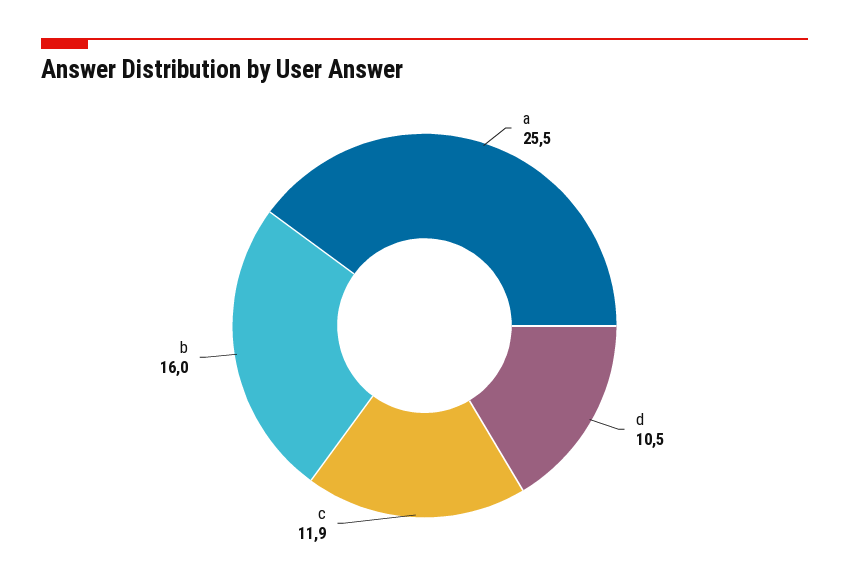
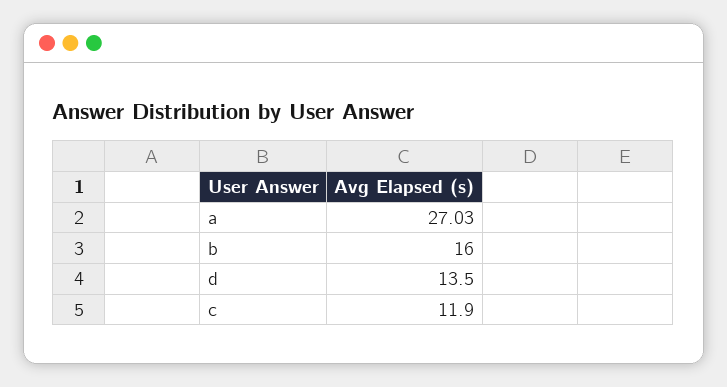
a: 25.5 -> 27.03
d: 10.5 -> 13.5

